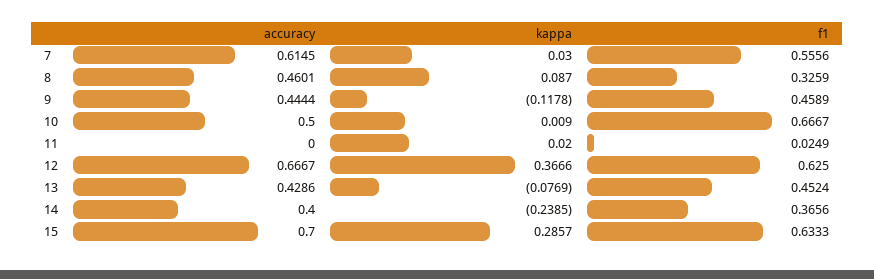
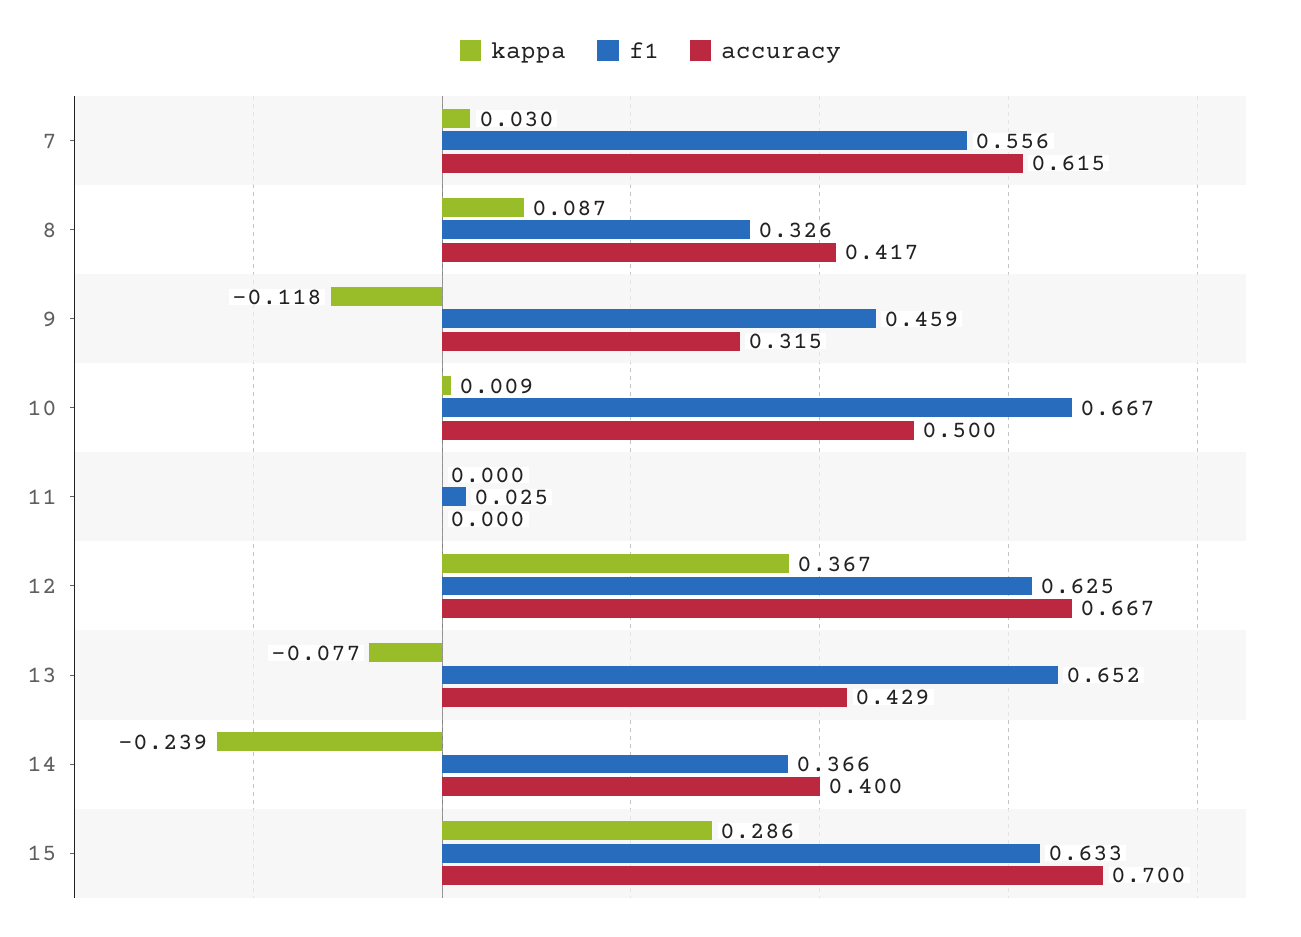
accuracy, 8: 0.4601 -> 0.417
accuracy, 9: 0.4444 -> 0.315
kappa, 11: 0.02 -> 0
f1, 13: 0.4524 -> 0.652

